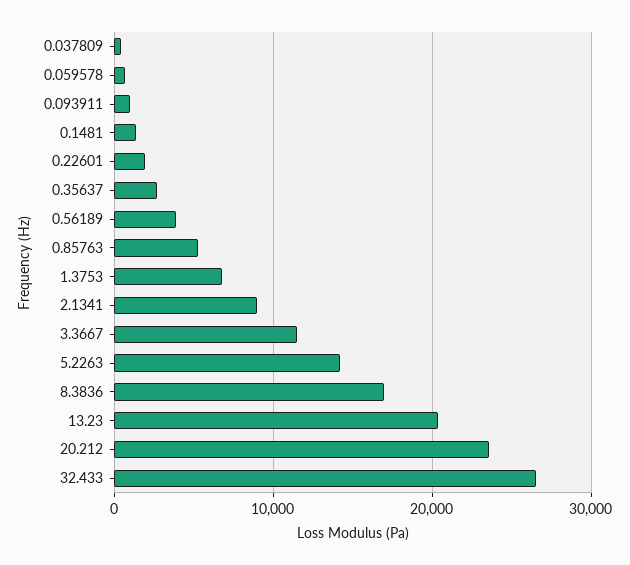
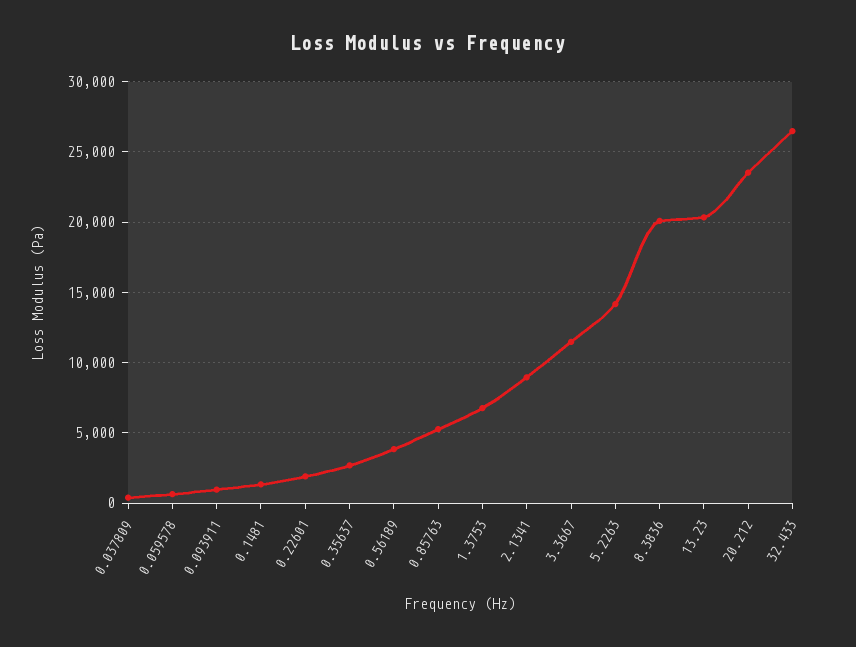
8.3836: 17000 -> 20000

